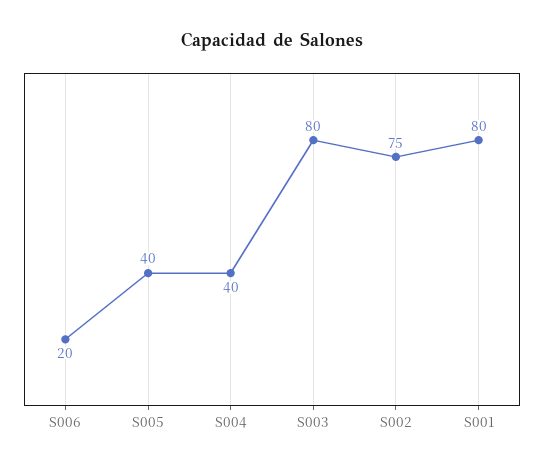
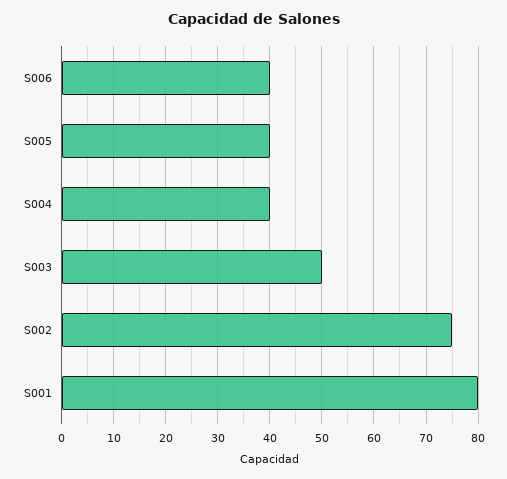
S006: 20 -> 40
S003: 80 -> 50

